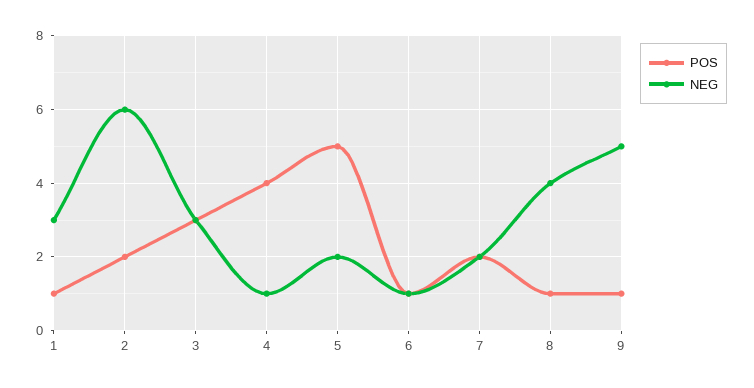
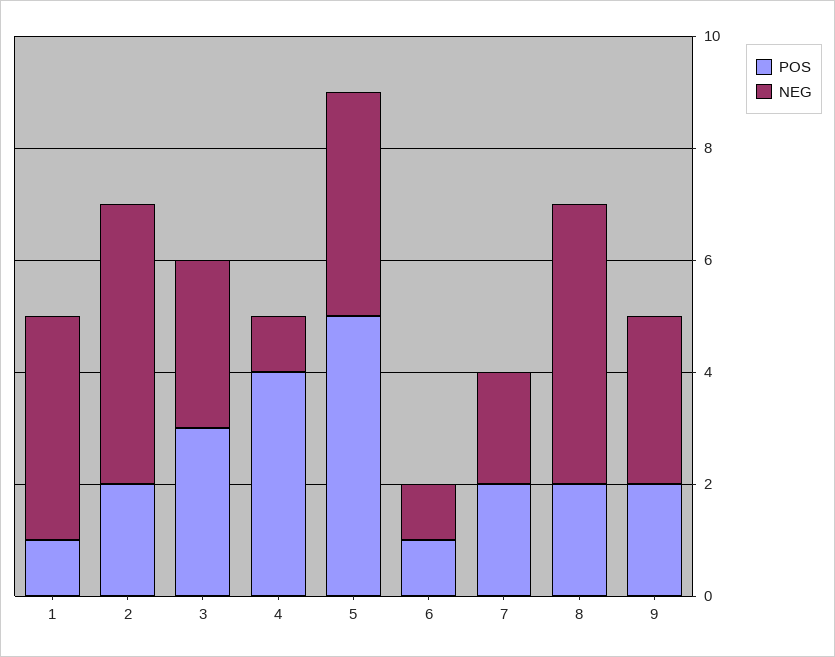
NEG, 1: 3 -> 4
NEG, 2: 6 -> 5
NEG, 5: 2 -> 4
POS, 8: 1 -> 2
NEG, 8: 4 -> 5
POS, 9: 1 -> 2
NEG, 9: 5 -> 3

